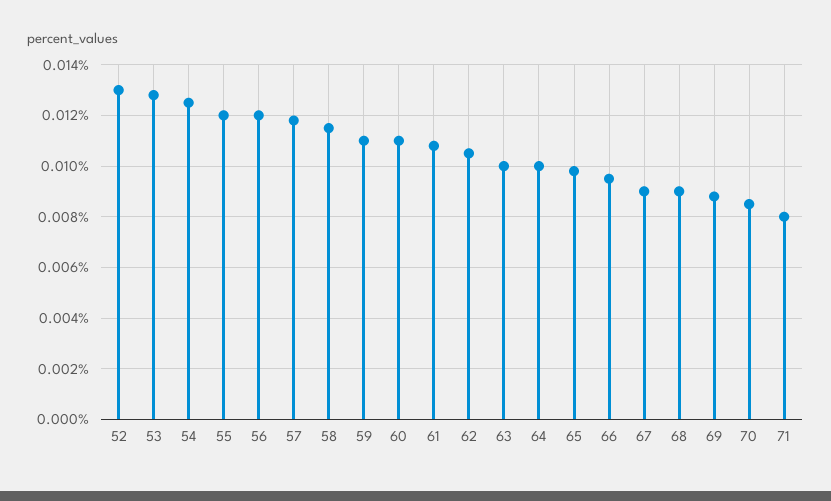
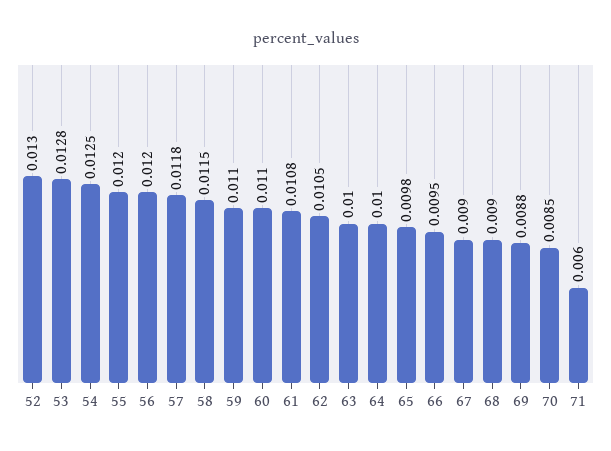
71: 0.008 -> 0.006

